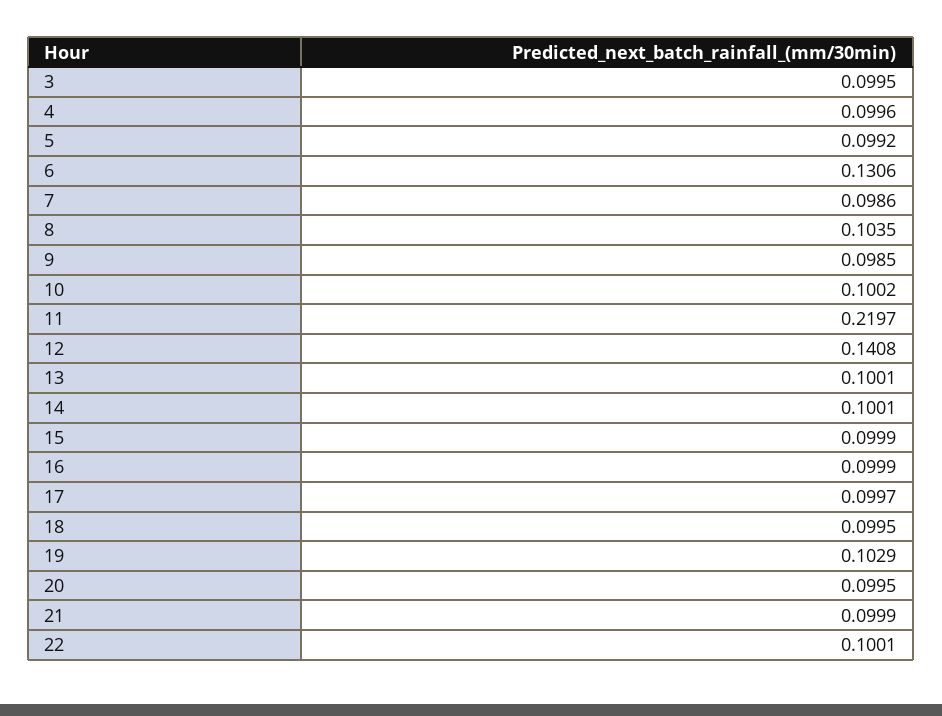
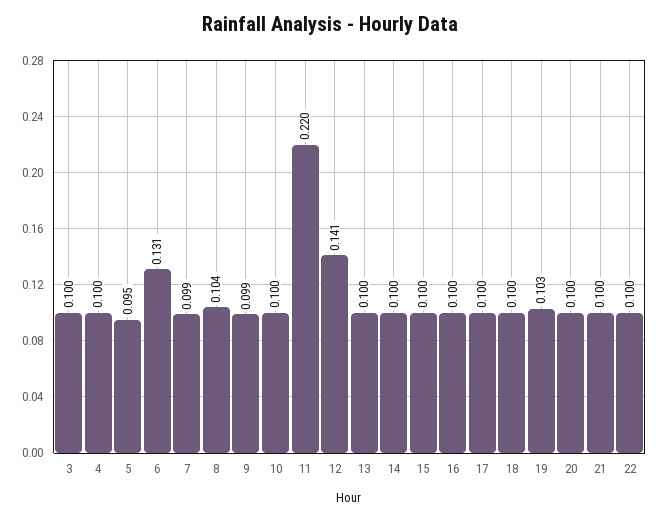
5: 0.0992 -> 0.095

